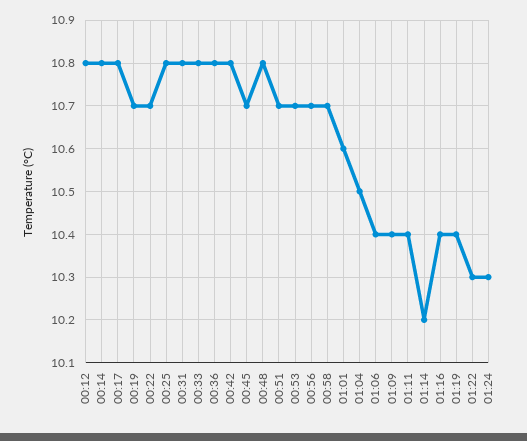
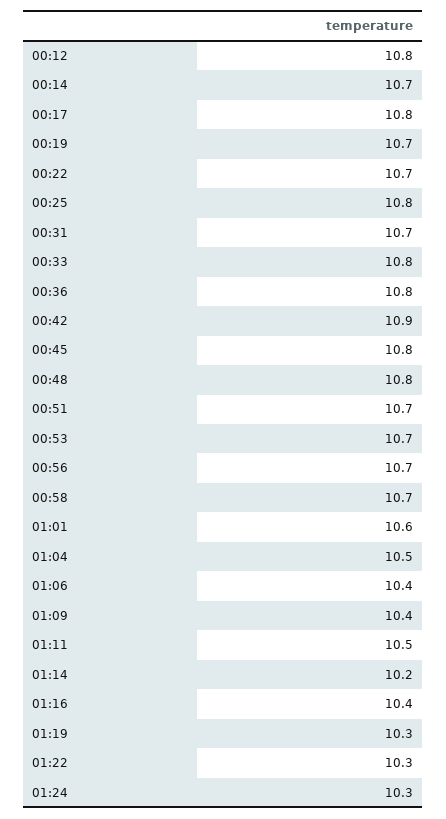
00:14: 10.8 -> 10.7
00:31: 10.8 -> 10.7
00:42: 10.8 -> 10.9
00:45: 10.7 -> 10.8
01:11: 10.4 -> 10.5
01:19: 10.4 -> 10.3

